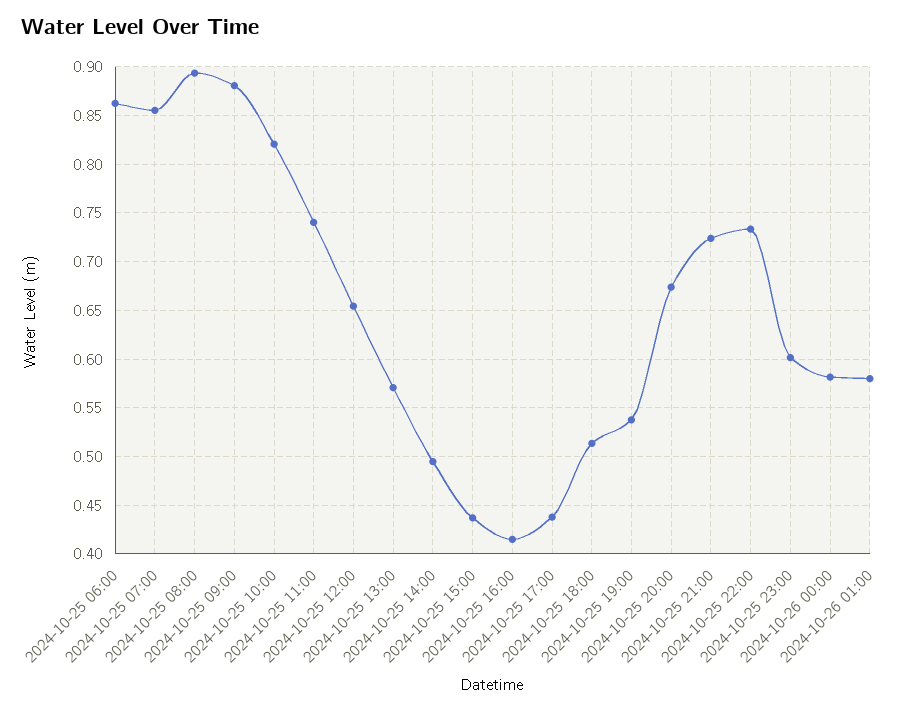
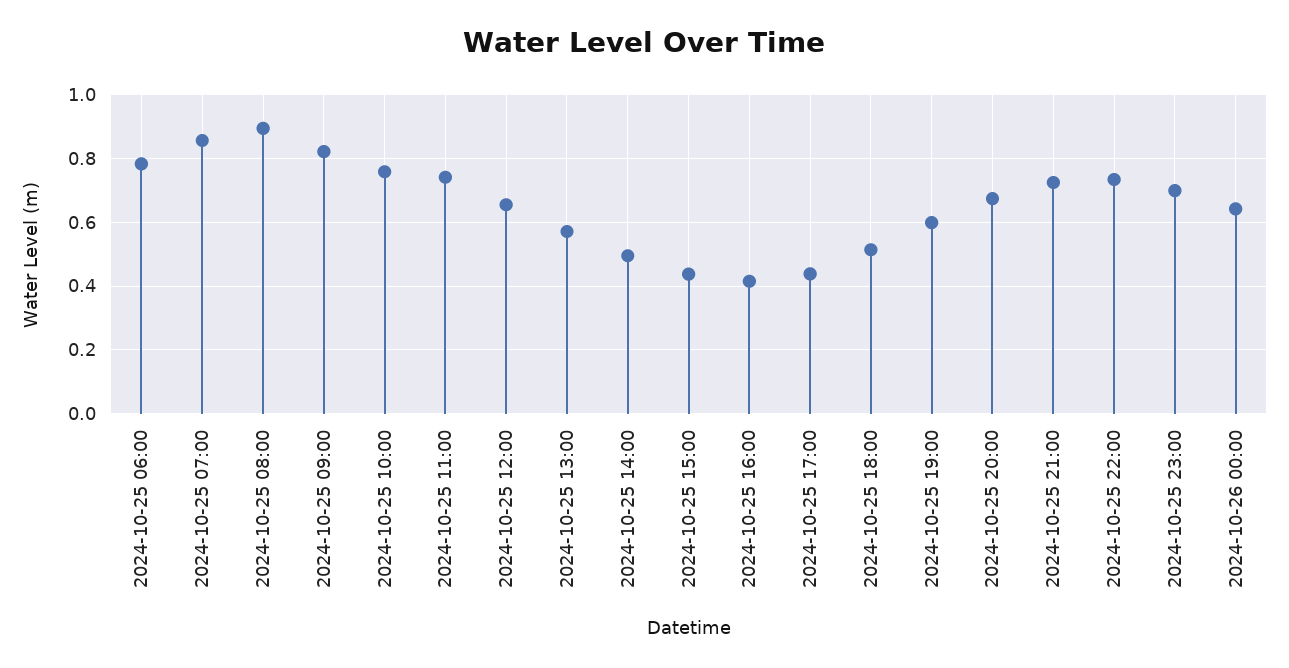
2024-10-25 06:00: 0.86 -> 0.78
2024-10-25 09:00: 0.88 -> 0.82
2024-10-25 10:00: 0.82 -> 0.76
2024-10-25 19:00: 0.54 -> 0.6
2024-10-25 23:00: 0.6 -> 0.7
2024-10-26 00:00: 0.58 -> 0.64
2024-10-26 01:00: 0.58 -> none

